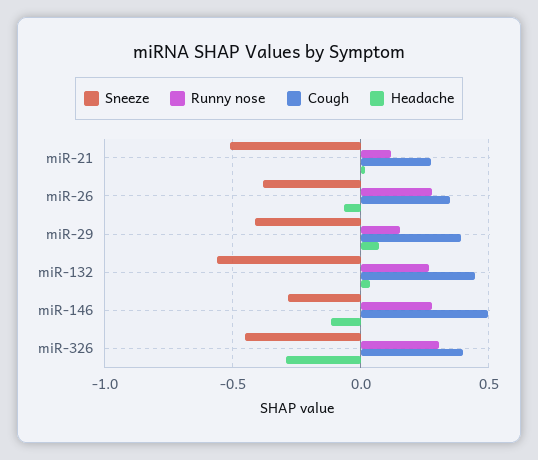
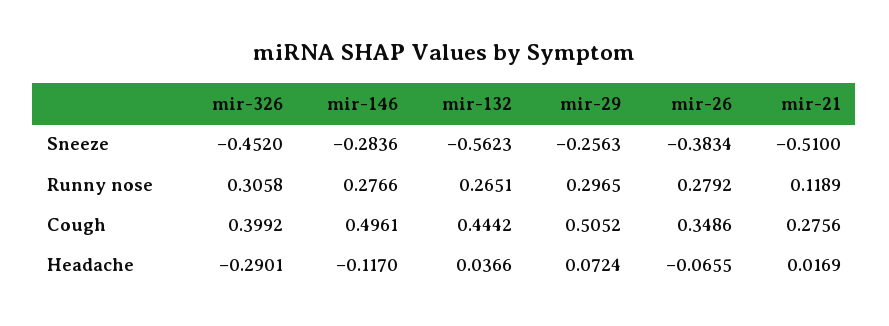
Sneeze, miR-29: -0.4 -> -0.2563
Runny nose, miR-29: 0.15 -> 0.2965
Cough, miR-29: 0.4 -> 0.5052

